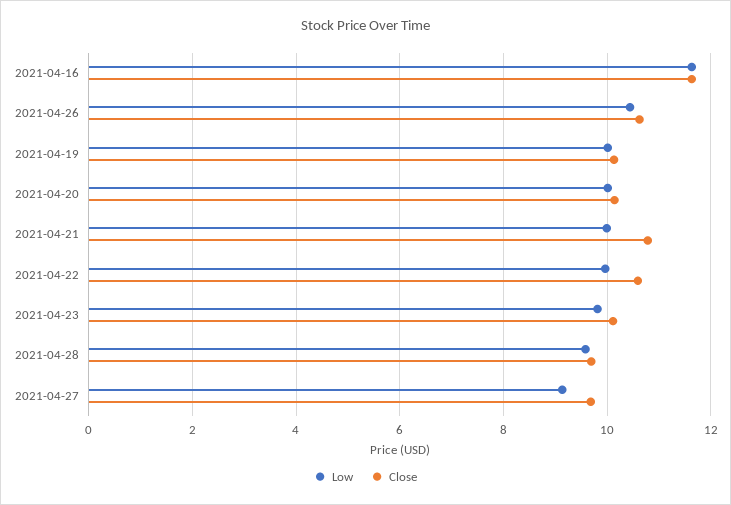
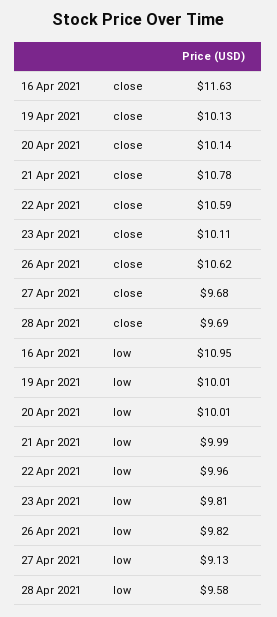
Low, 2021-04-16: 11.6 -> 10.95
Low, 2021-04-26: 10.4 -> 9.82

